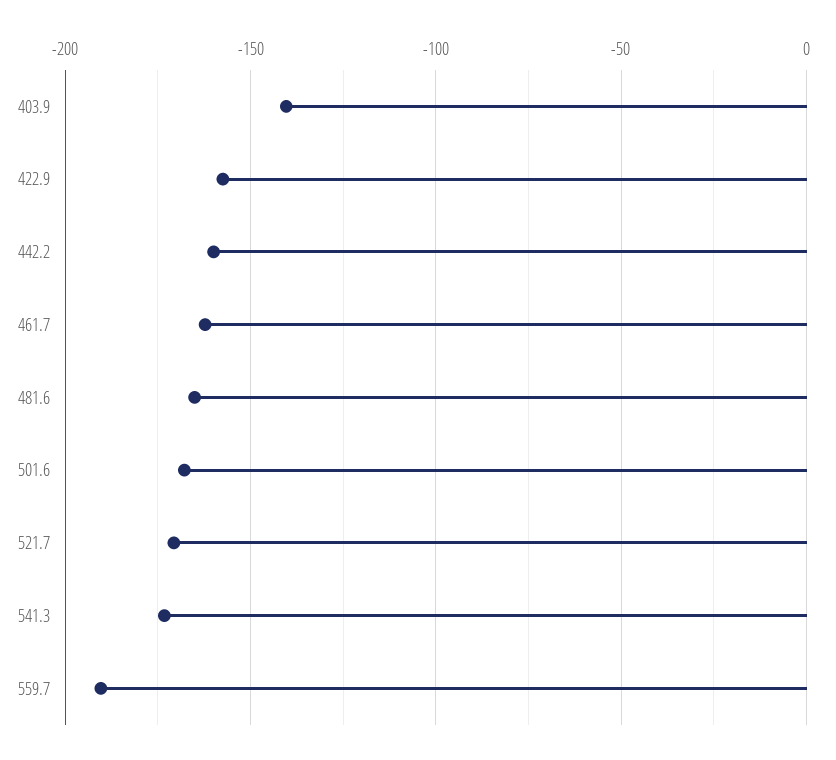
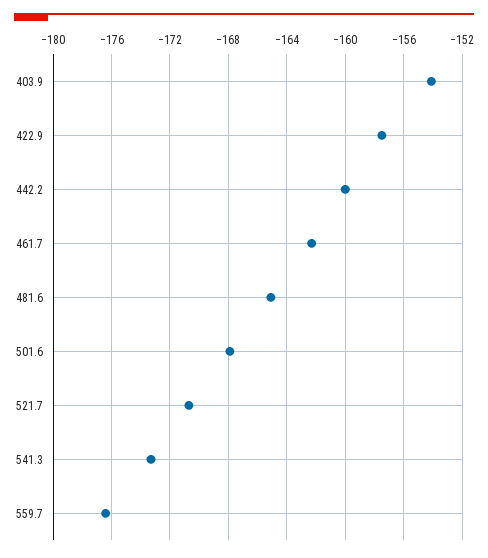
403.9: -140 -> -154
559.7: -190 -> -176.5

